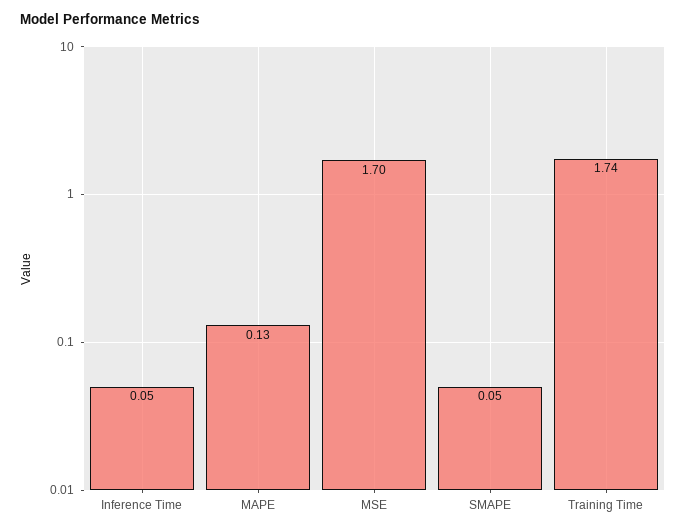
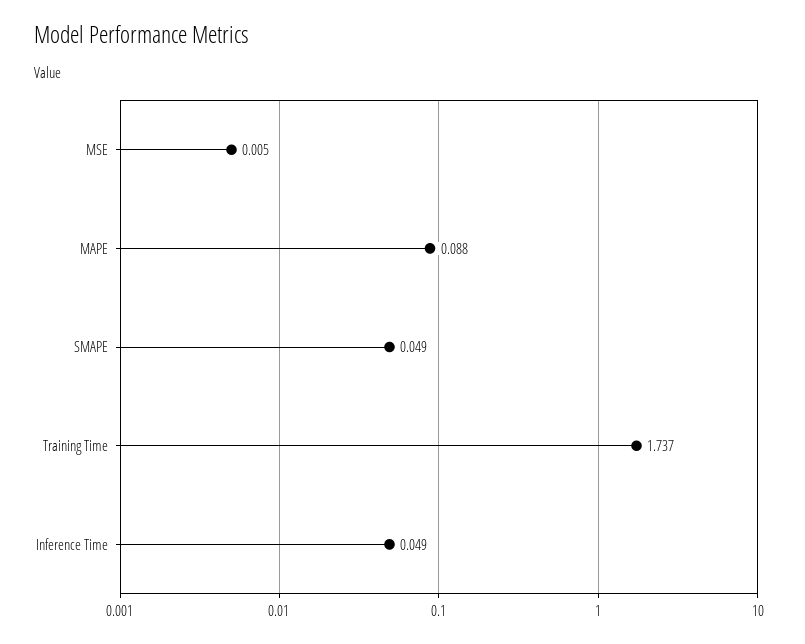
MAPE: 0.13 -> 0.088
MSE: 1.7 -> 0.005

